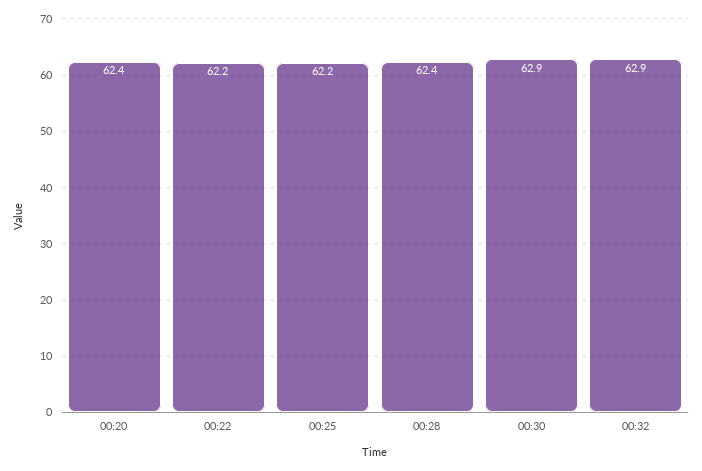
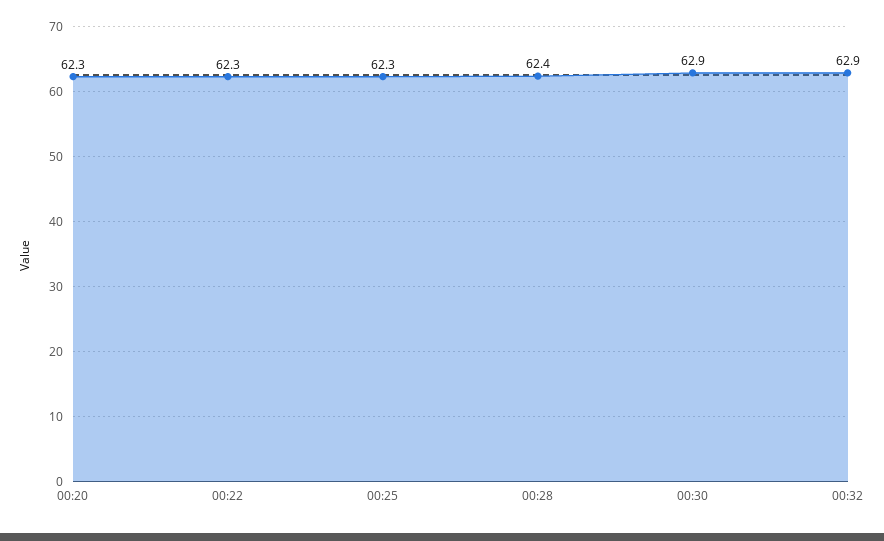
00:20: 62.4 -> 62.3
00:22: 62.2 -> 62.3
00:25: 62.2 -> 62.3

